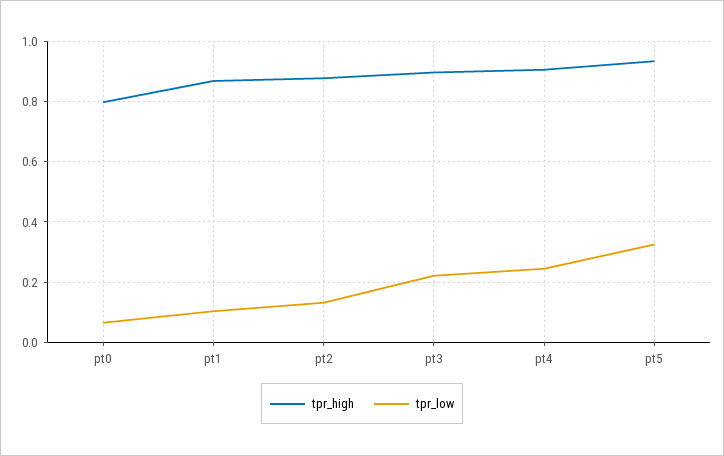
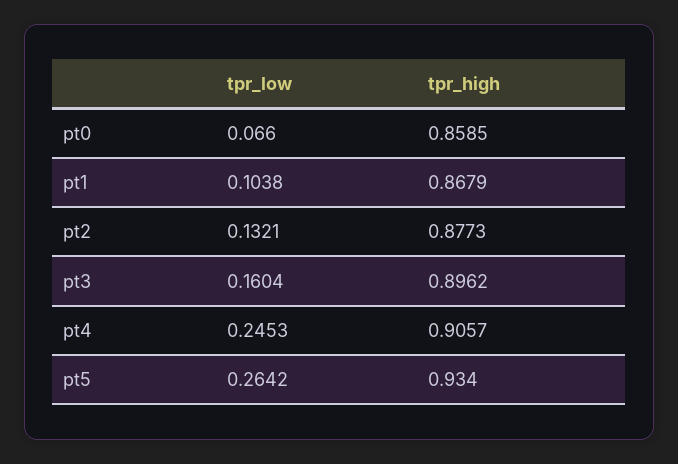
tpr_high, pt0: 0.8 -> 0.8585
tpr_low, pt3: 0.22 -> 0.1604
tpr_low, pt5: 0.32 -> 0.2642

